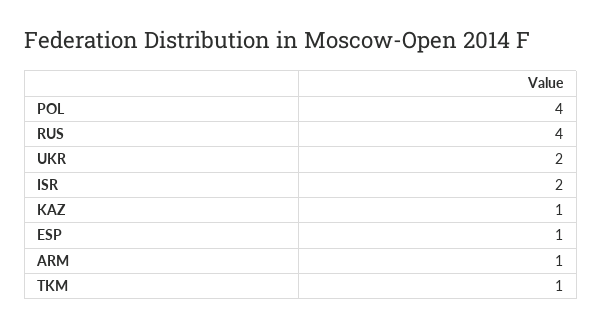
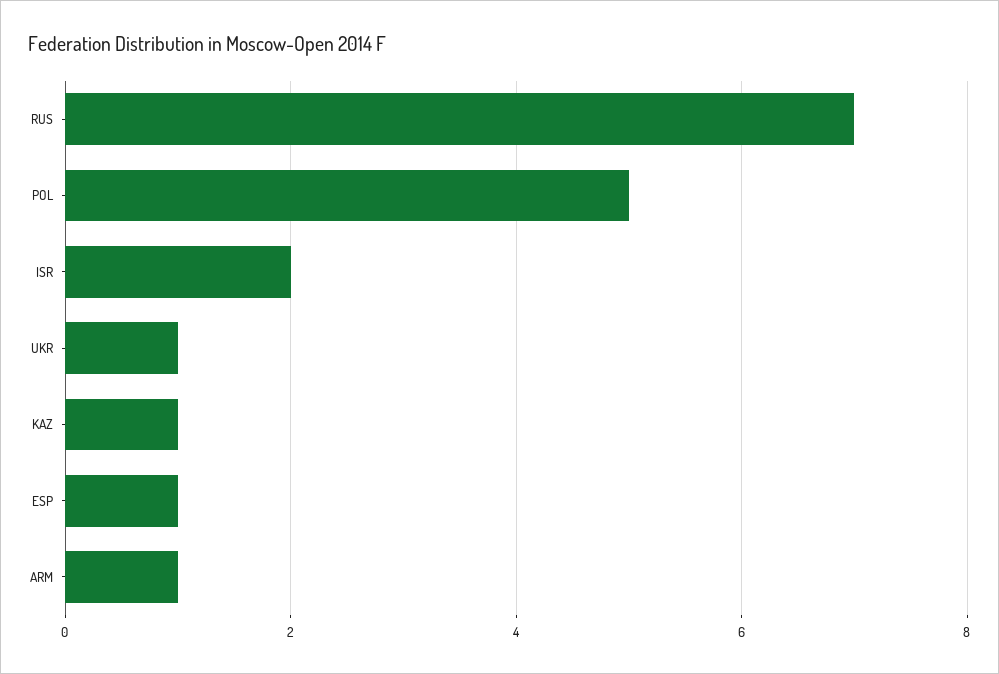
POL: 4 -> 5
RUS: 4 -> 7
UKR: 2 -> 1
TKM: 1 -> none

